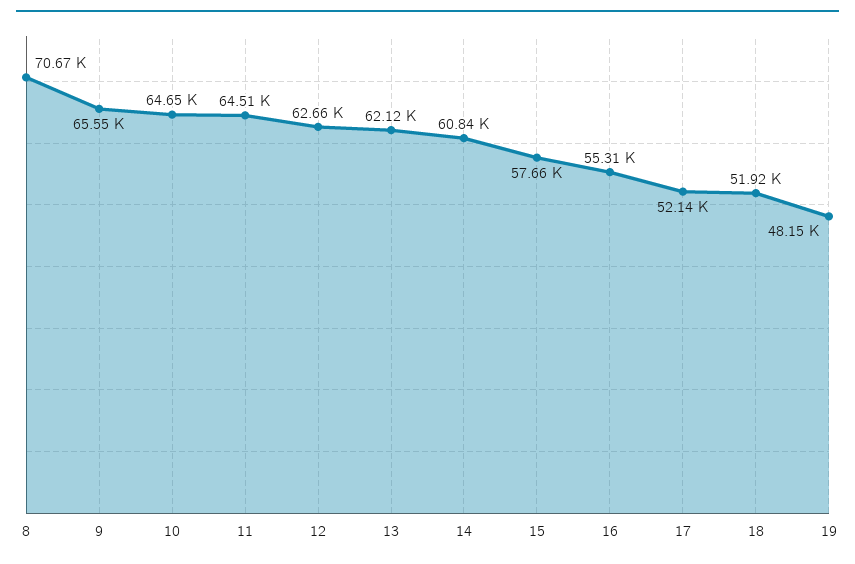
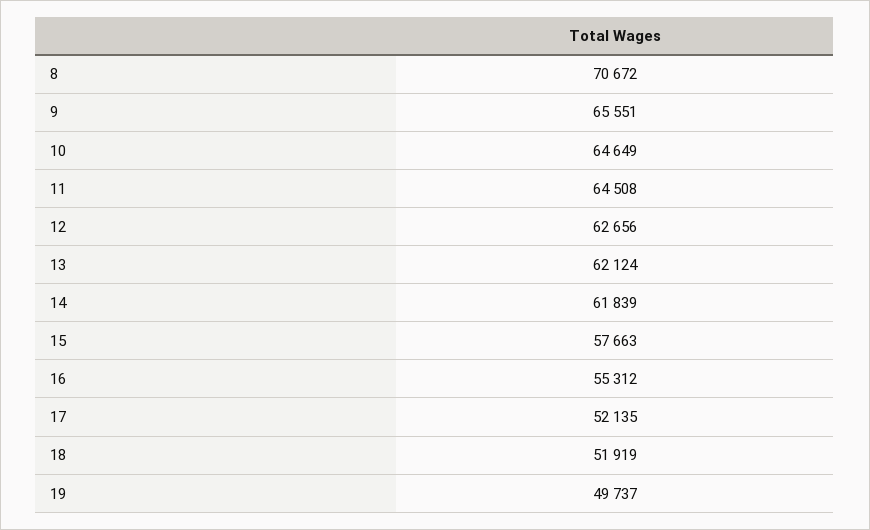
14: 60840 -> 61839
19: 48150 -> 49737

